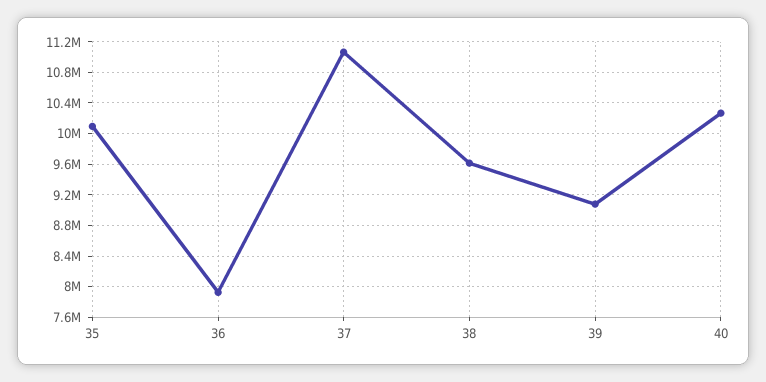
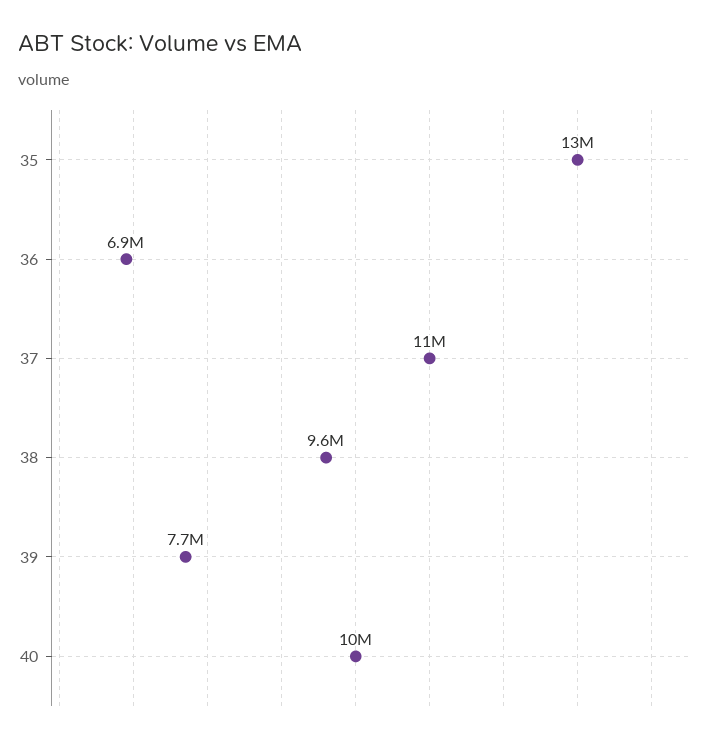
35: 10100000 -> 13000000
36: 7900000 -> 6900000
39: 9100000 -> 7700000

